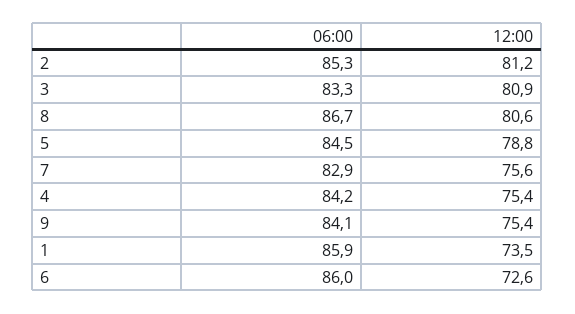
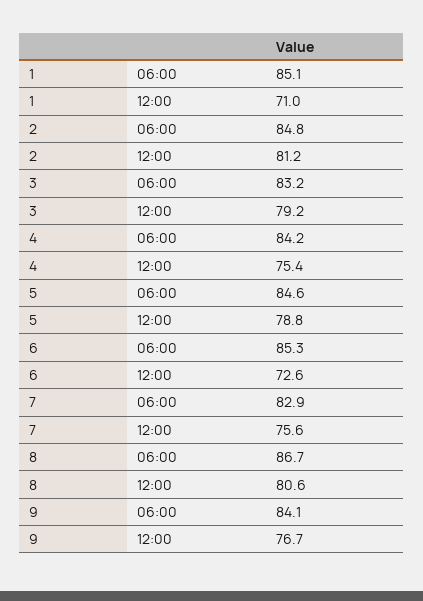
06:00, 2: 85.3 -> 84.8
06:00, 3: 83.3 -> 83.2
12:00, 3: 80.9 -> 79.2
06:00, 5: 84.5 -> 84.6
12:00, 9: 75.4 -> 76.7
06:00, 1: 85.9 -> 85.1
12:00, 1: 73.5 -> 71
06:00, 6: 86 -> 85.3

